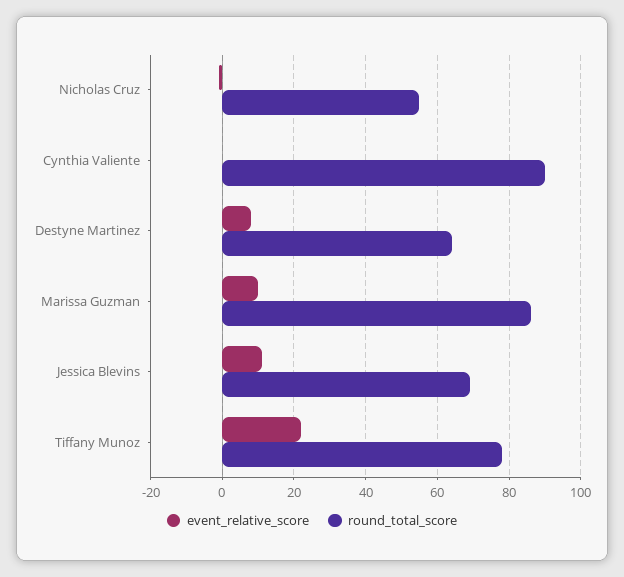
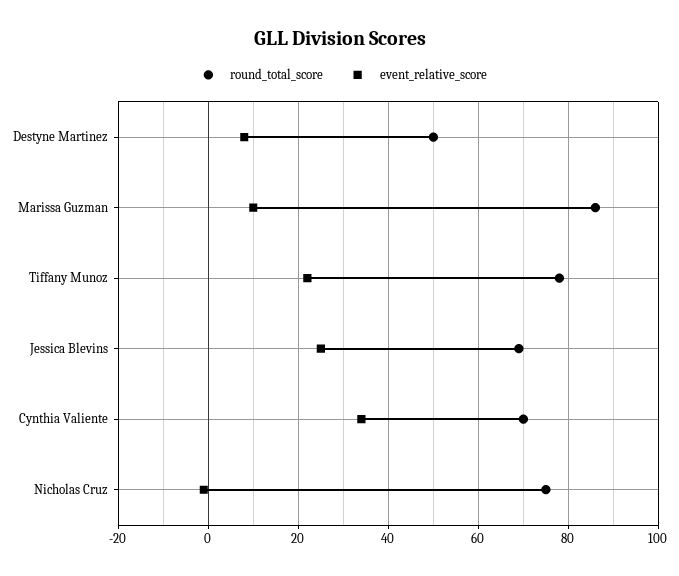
round_total_score, Nicholas Cruz: 55 -> 75
event_relative_score, Cynthia Valiente: 0 -> 35
round_total_score, Cynthia Valiente: 90 -> 70
round_total_score, Destyne Martinez: 65 -> 50
event_relative_score, Jessica Blevins: 10 -> 25

